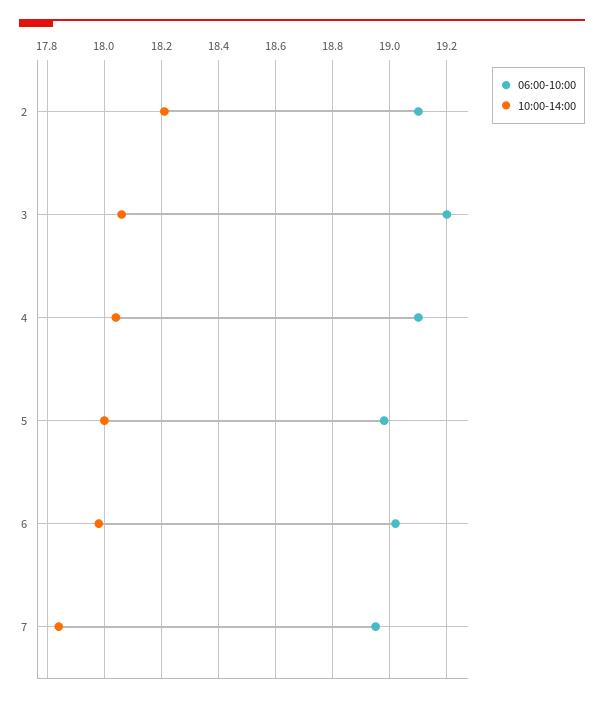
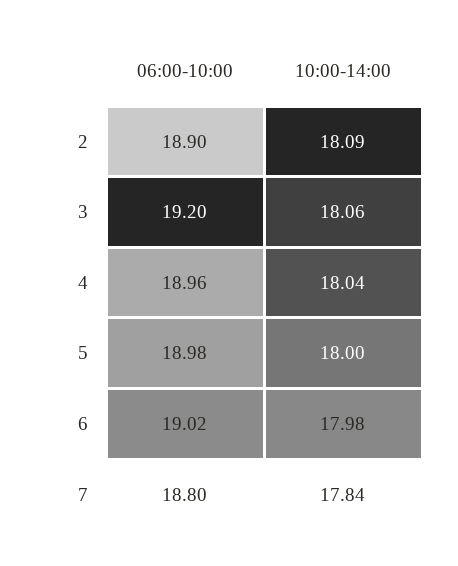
06:00-10:00, 2: 19.1 -> 18.9
10:00-14:00, 2: 18.2 -> 18.09
06:00-10:00, 4: 19.1 -> 18.96
06:00-10:00, 7: 18.95 -> 18.8

